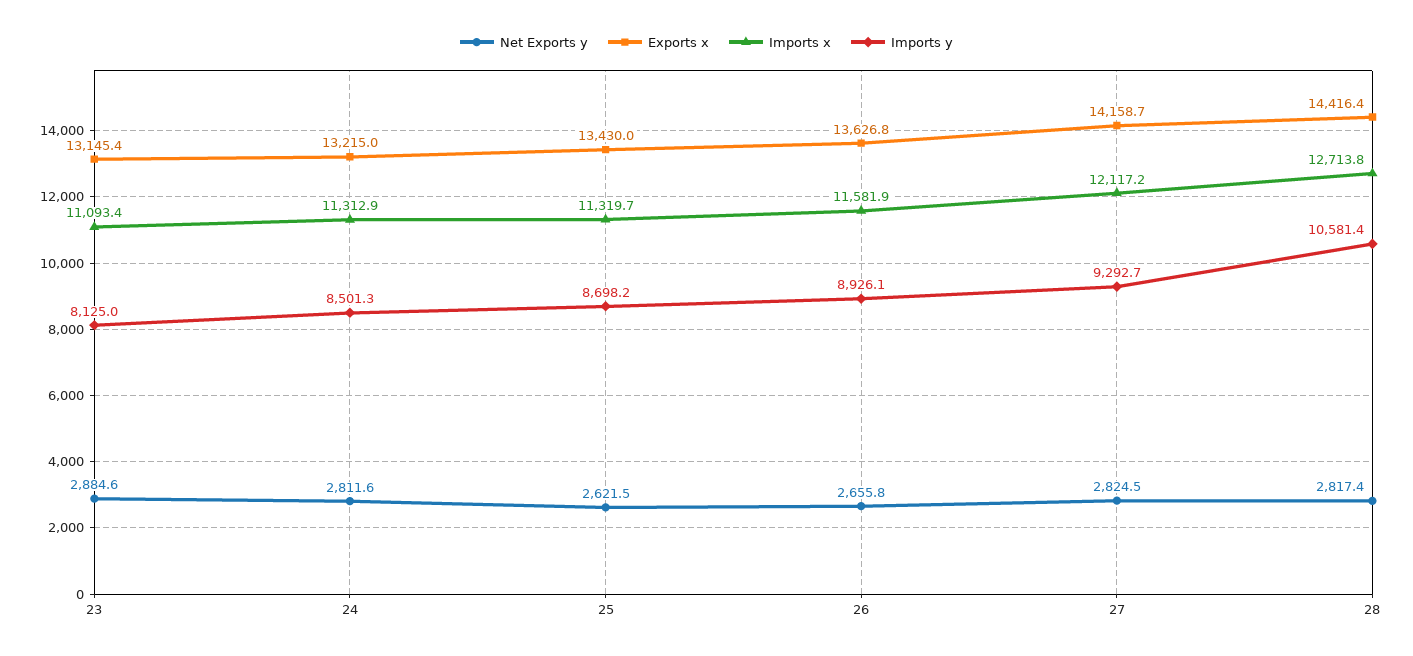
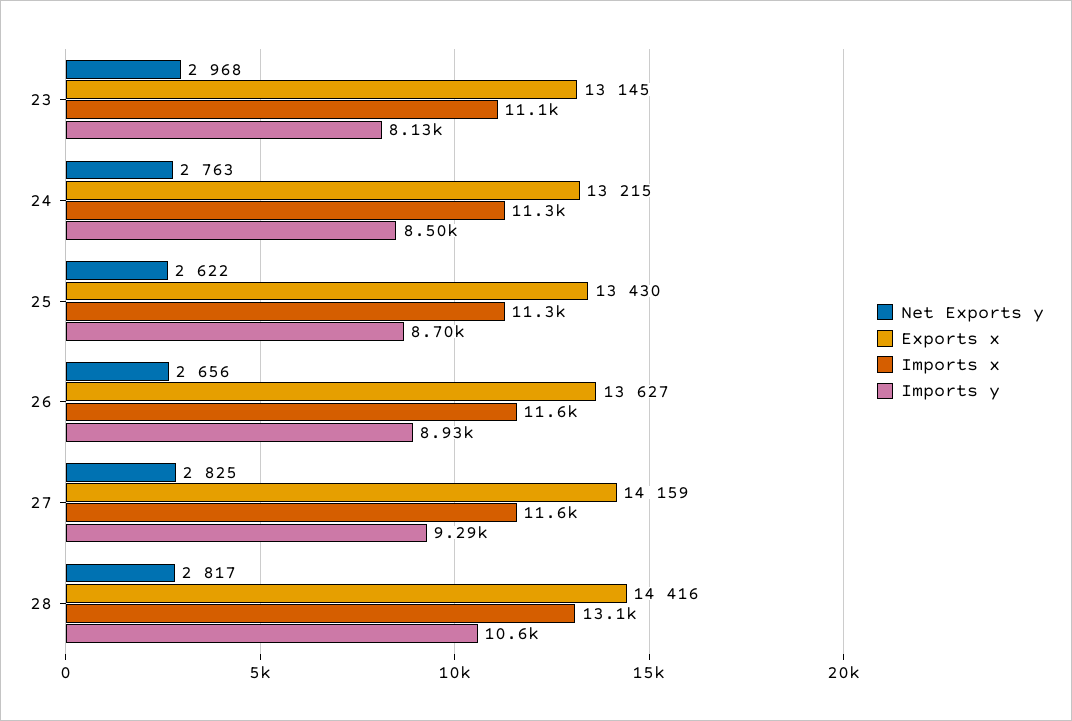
Net Exports y, 23: 2884.6 -> 2968
Net Exports y, 24: 2811.6 -> 2763
Imports x, 27: 12117.2 -> 11600
Imports x, 28: 12713.8 -> 13100

